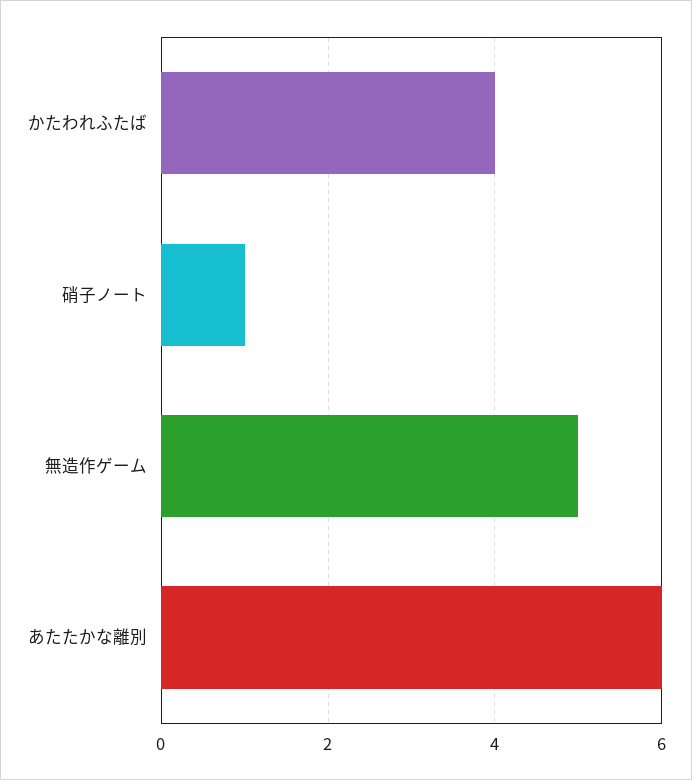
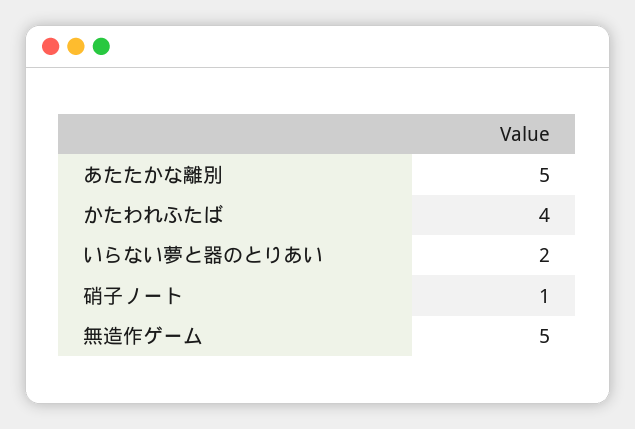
あたたかな離別: 6 -> 5
いらない夢と器のとりあい: none -> 2

